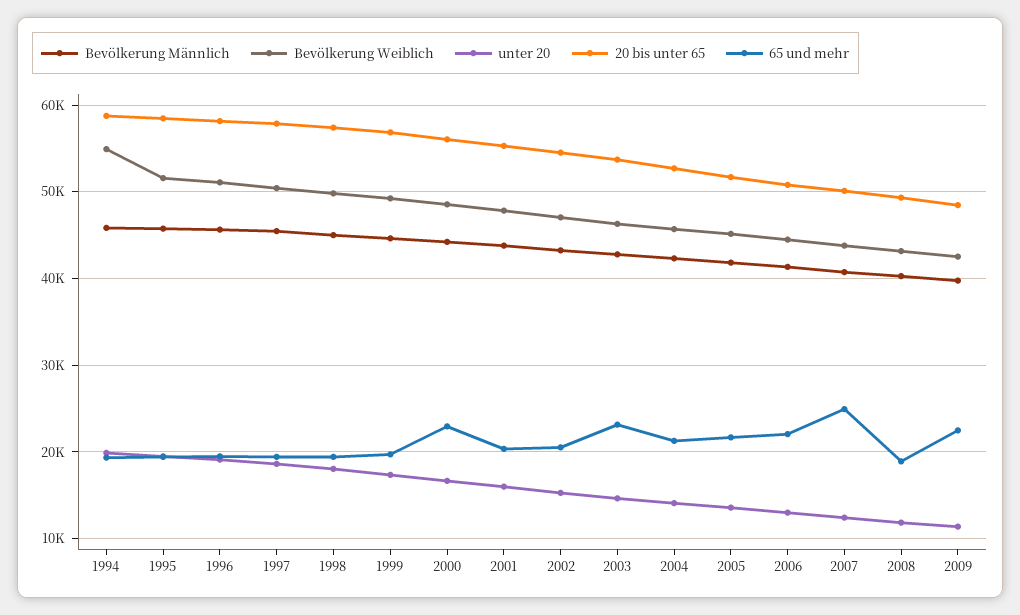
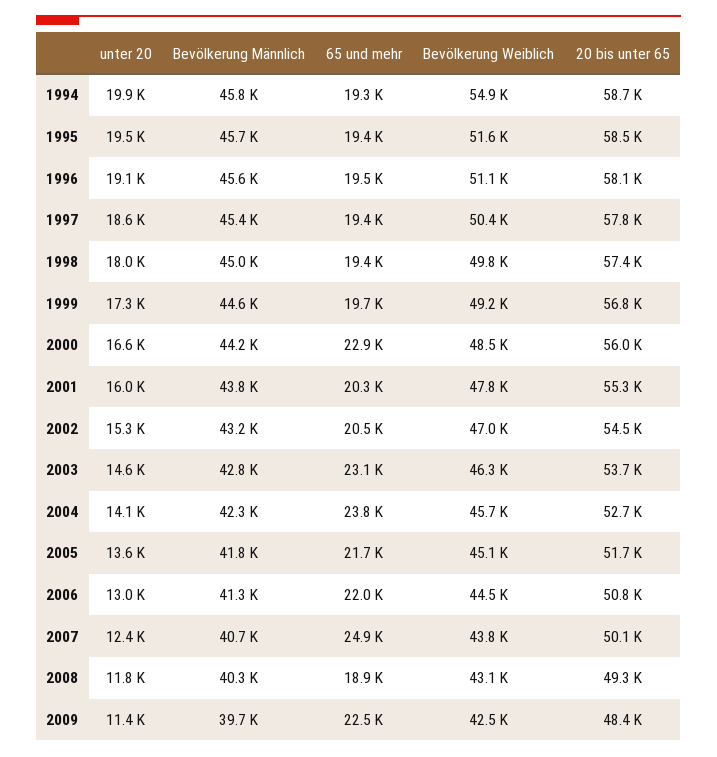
65 und mehr, 2004: 21000 -> 23800

